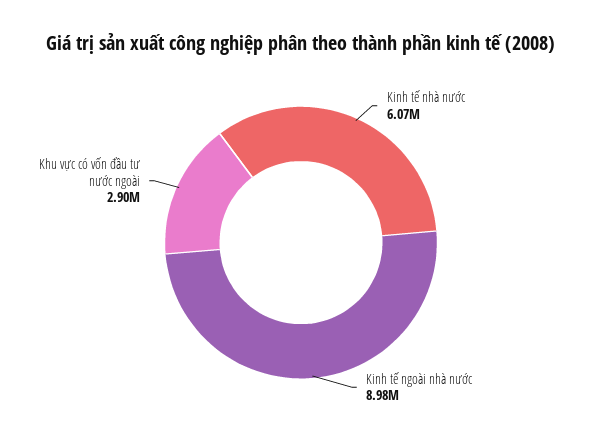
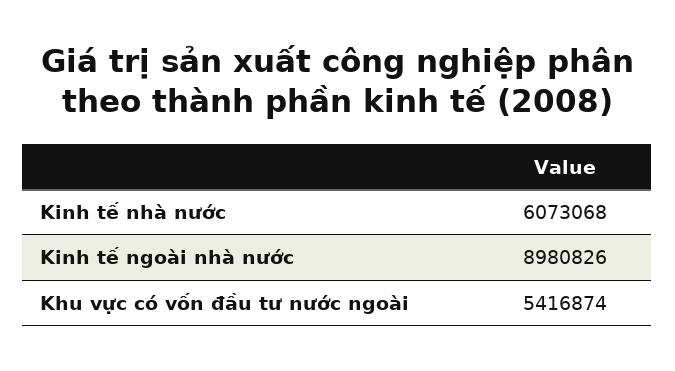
Khu vực có vốn đầu tư nước ngoài: 2900000 -> 5416874

